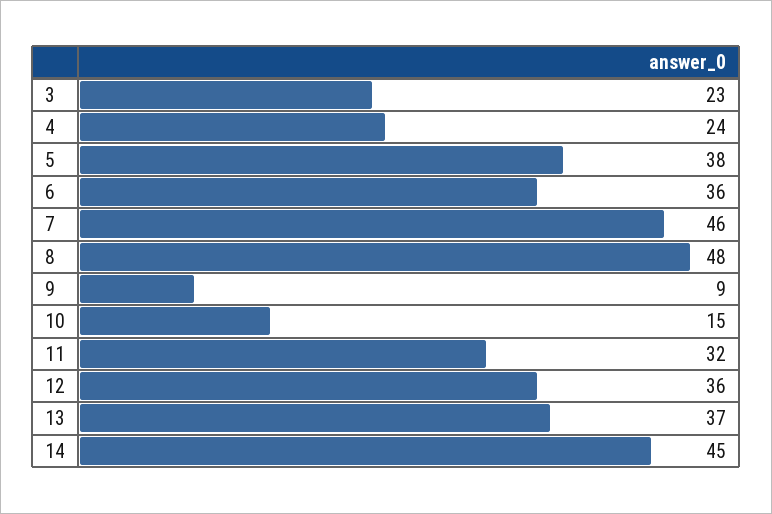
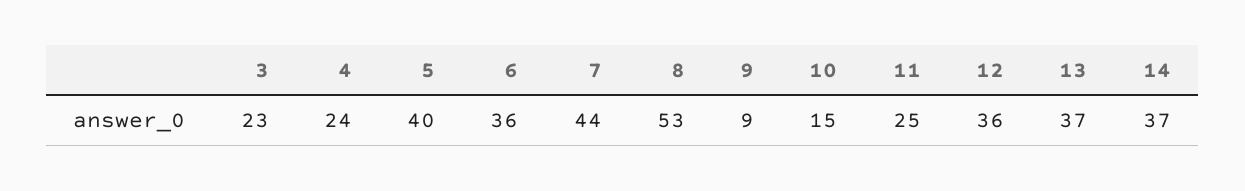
5: 38 -> 40
7: 46 -> 44
8: 48 -> 53
11: 32 -> 25
14: 45 -> 37

